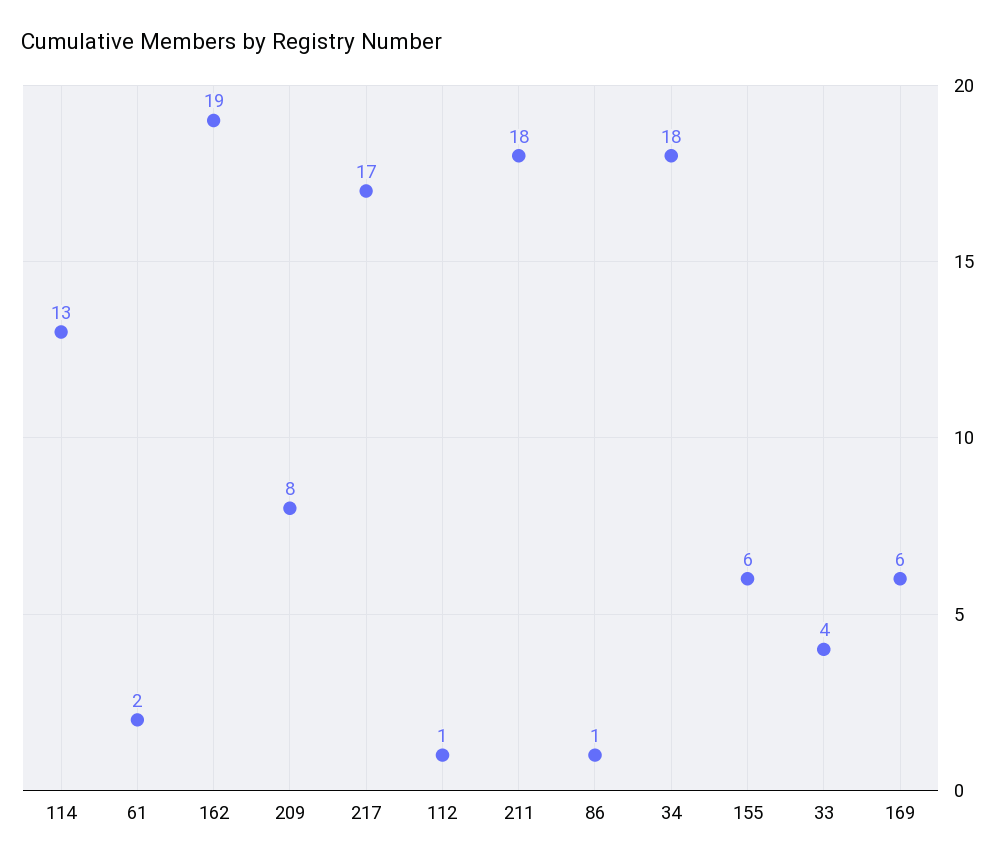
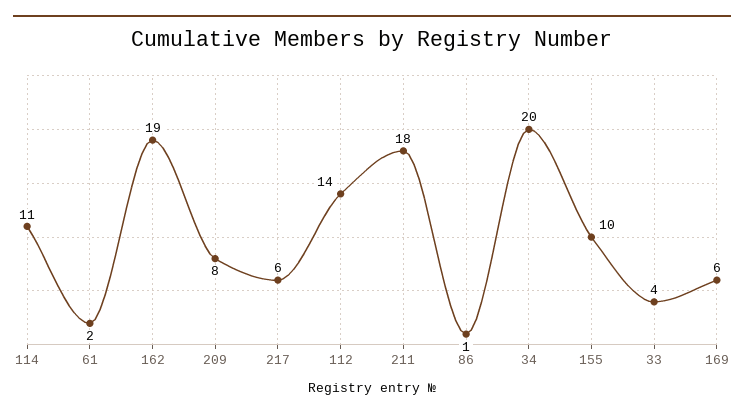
114: 13 -> 11
217: 17 -> 6
112: 1 -> 14
34: 18 -> 20
155: 6 -> 10

